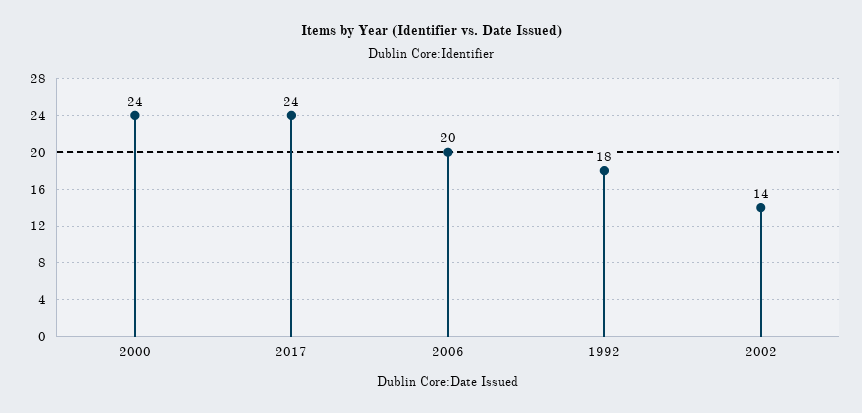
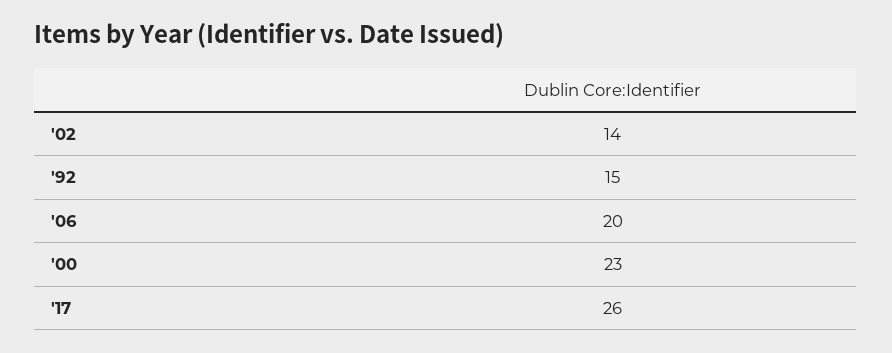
2000: 24 -> 23
2017: 24 -> 26
1992: 18 -> 15

